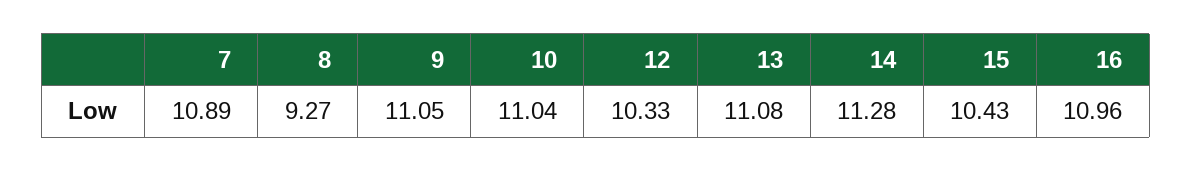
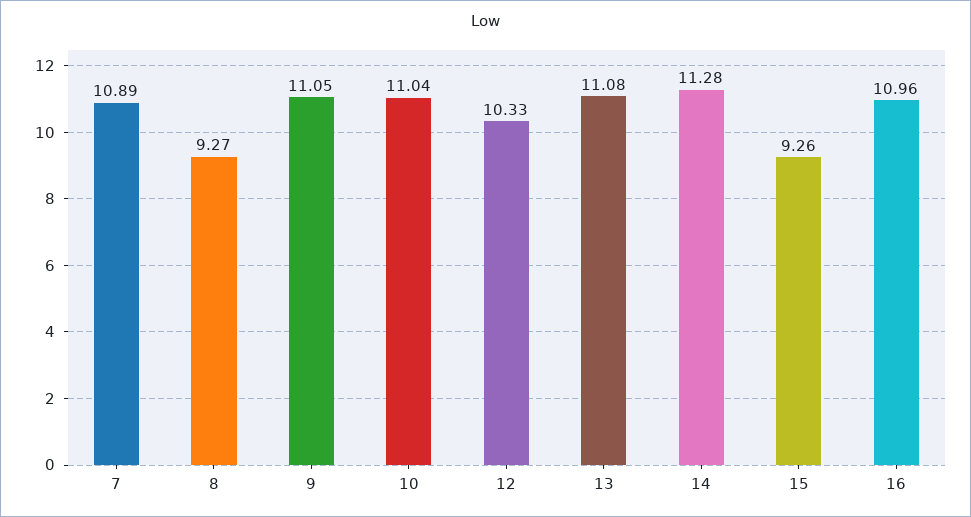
15: 10.43 -> 9.26

